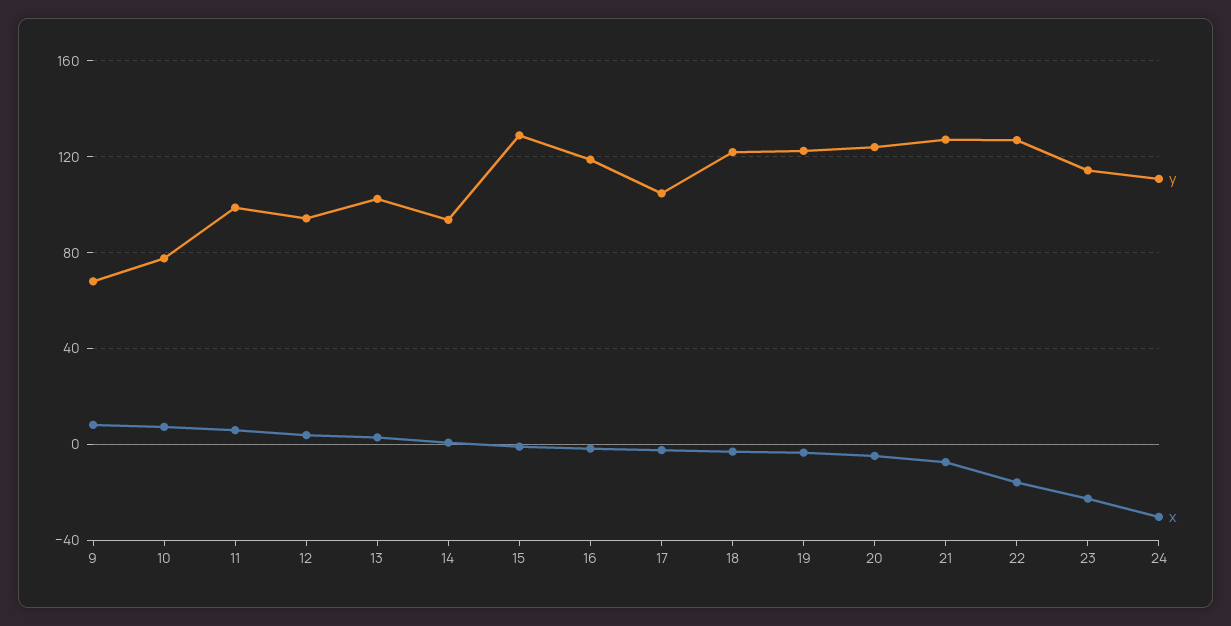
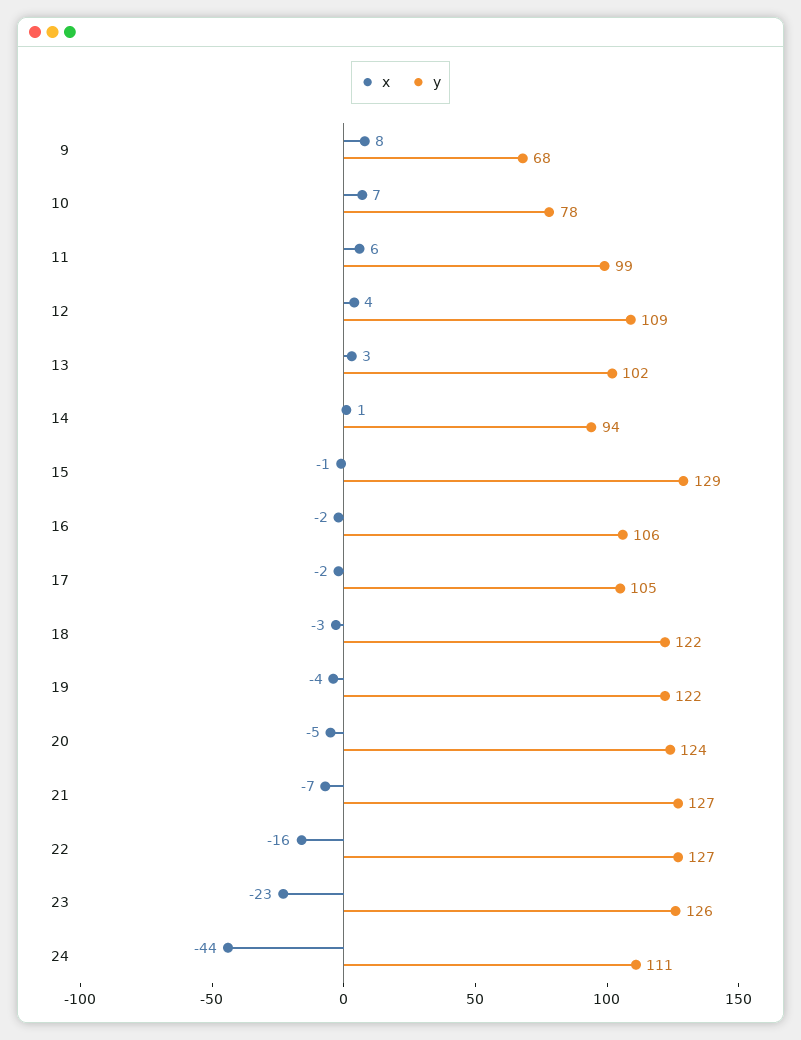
y, 12: 95 -> 109
y, 16: 120 -> 106
y, 23: 115 -> 126
x, 24: -30 -> -44

